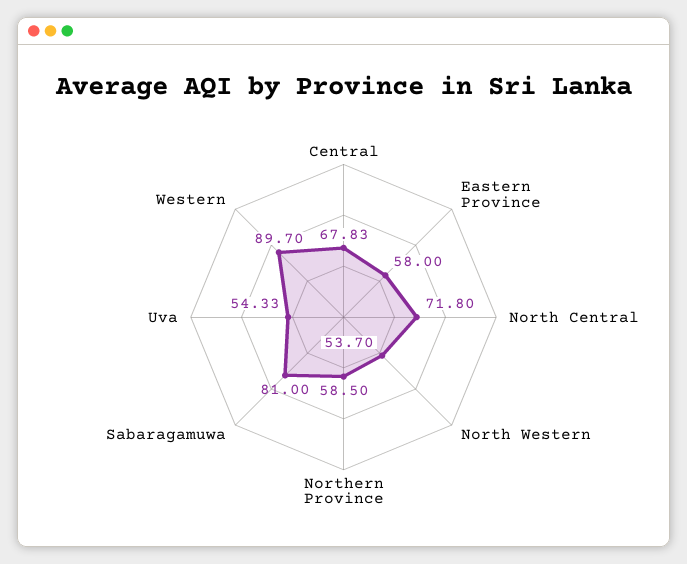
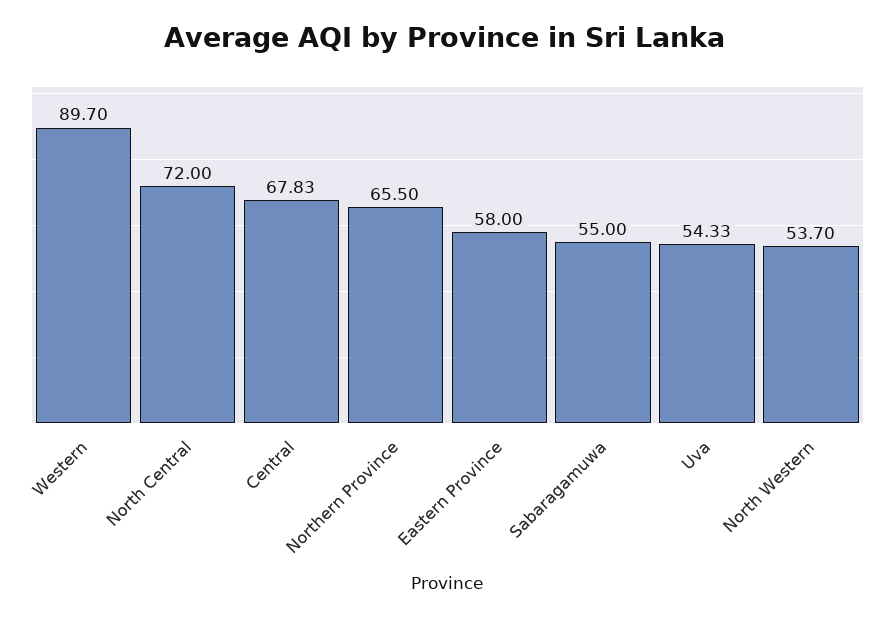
North Central: 71.8 -> 72
Northern Province: 58.5 -> 65.5
Sabaragamuwa: 81 -> 55

